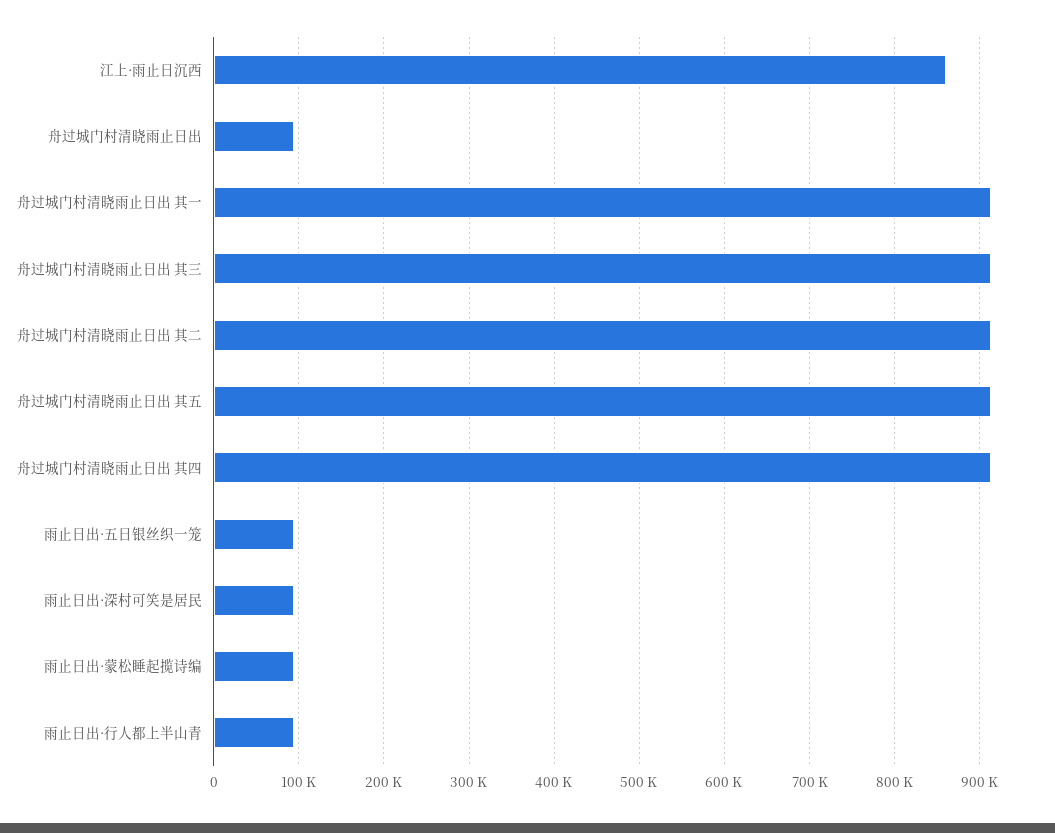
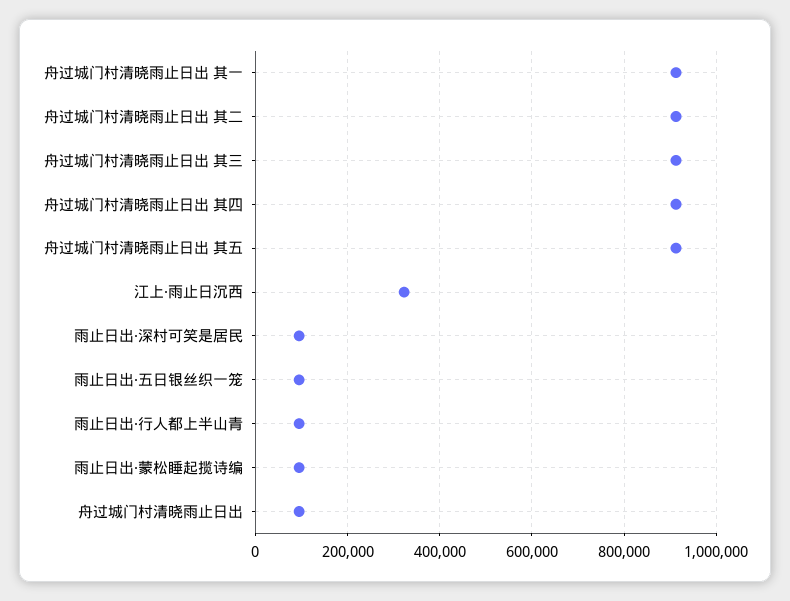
江上·雨止日沉西: 860000 -> 320000

